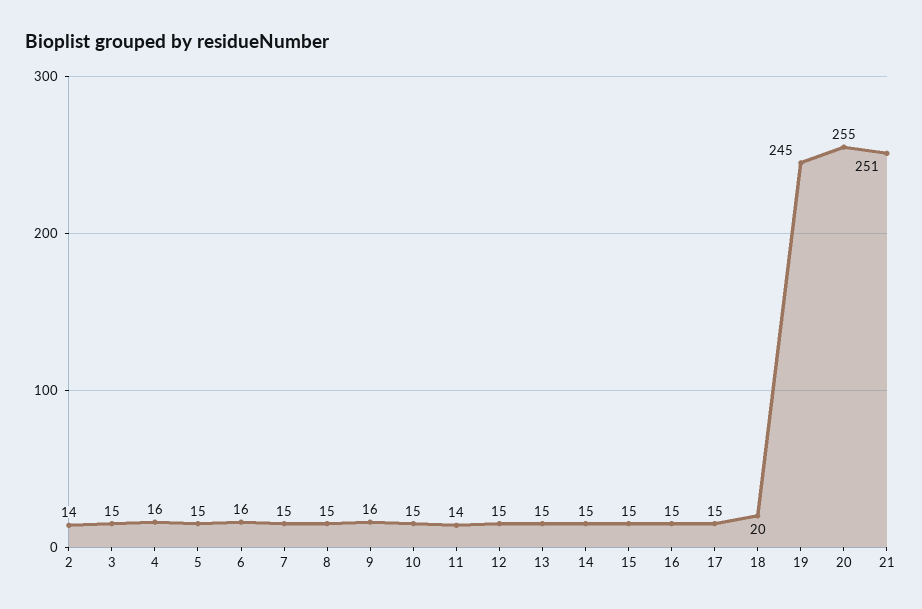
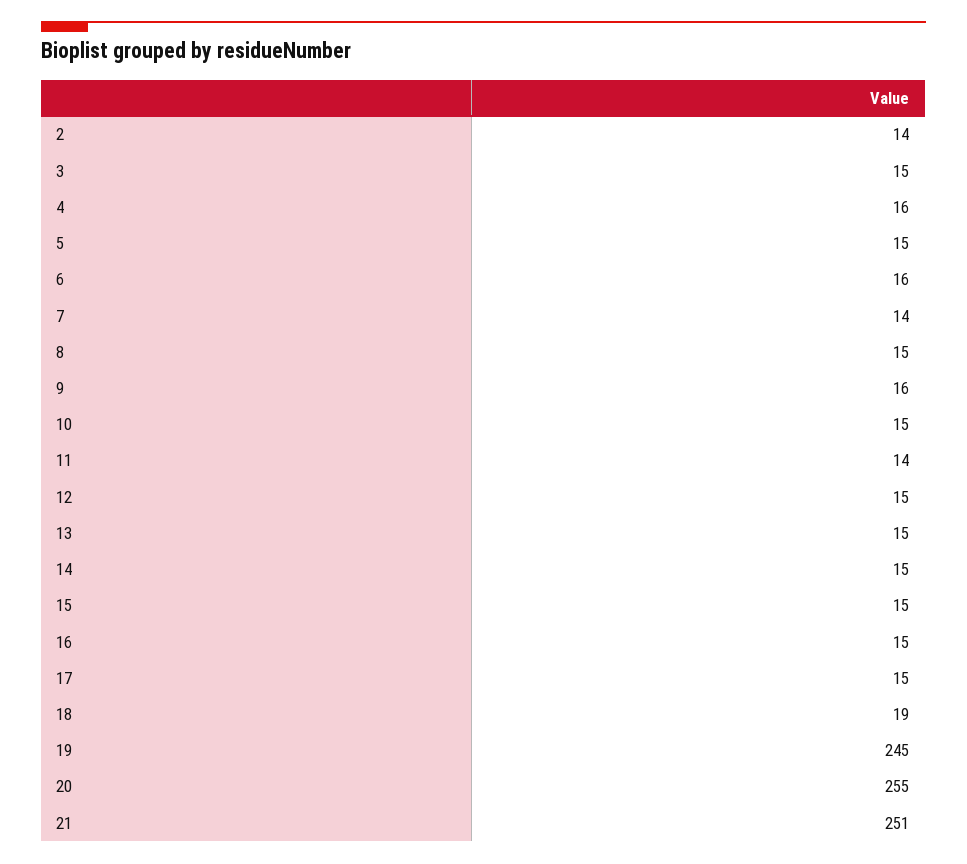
7: 15 -> 14
18: 20 -> 19

